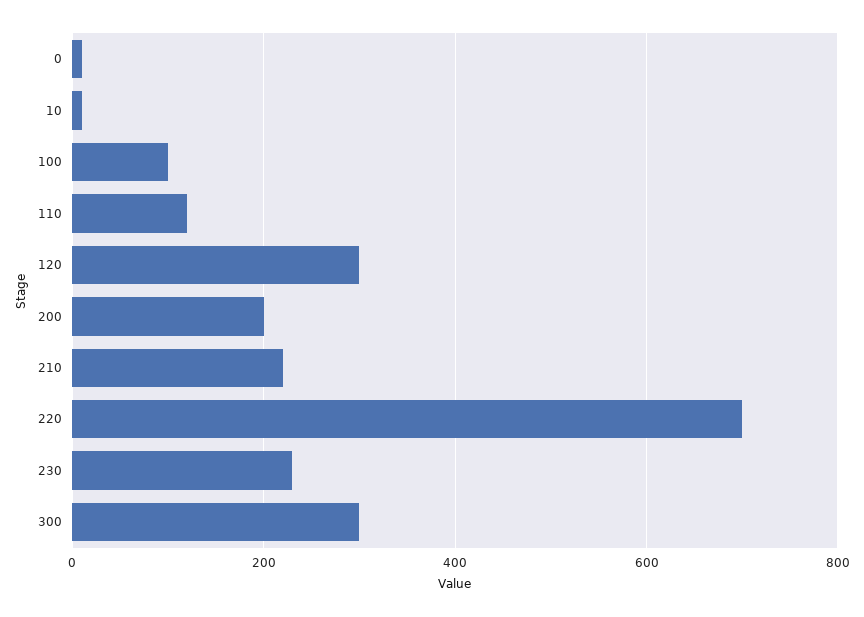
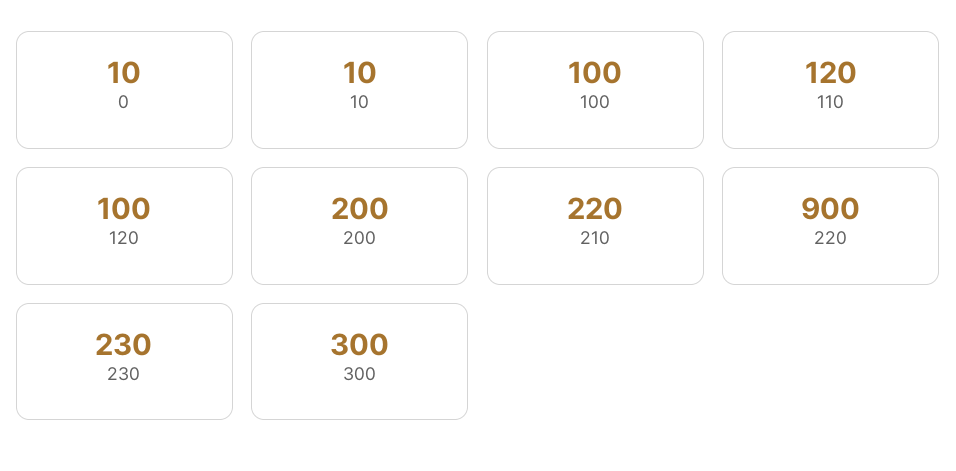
120: 300 -> 100
220: 700 -> 900

